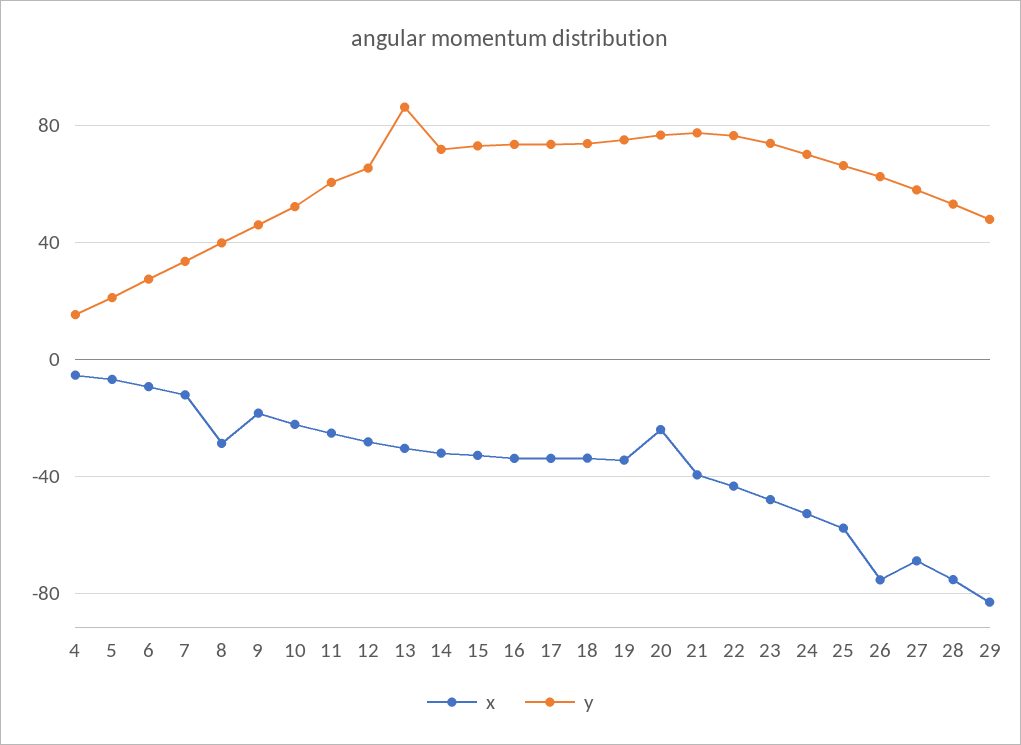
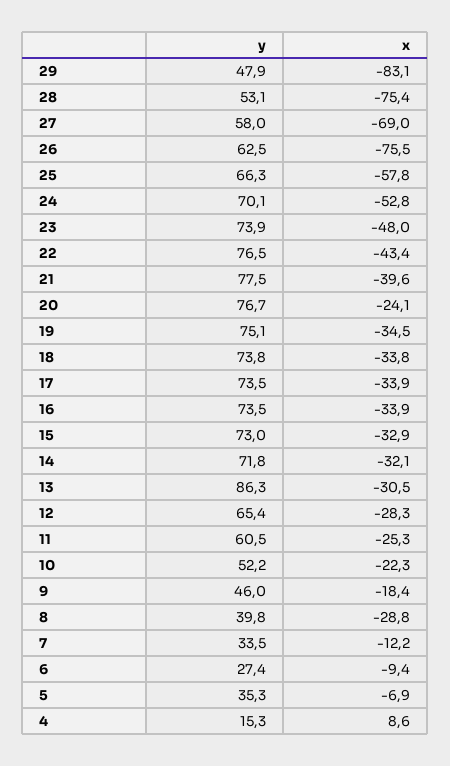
x, 4: -5 -> 8.6
y, 5: 20 -> 35.3

